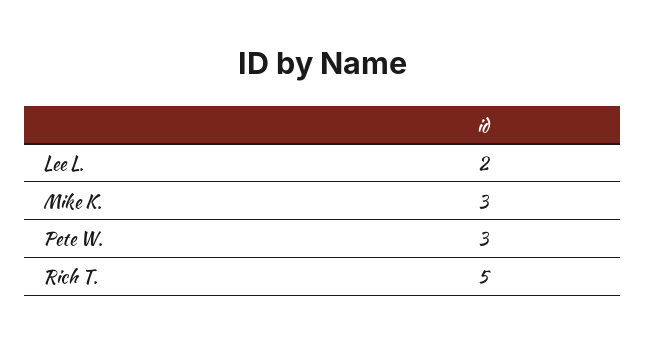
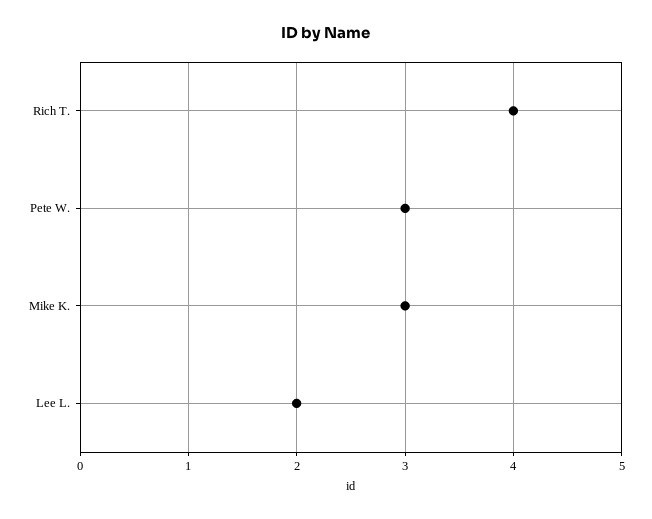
Rich T.: 5 -> 4

